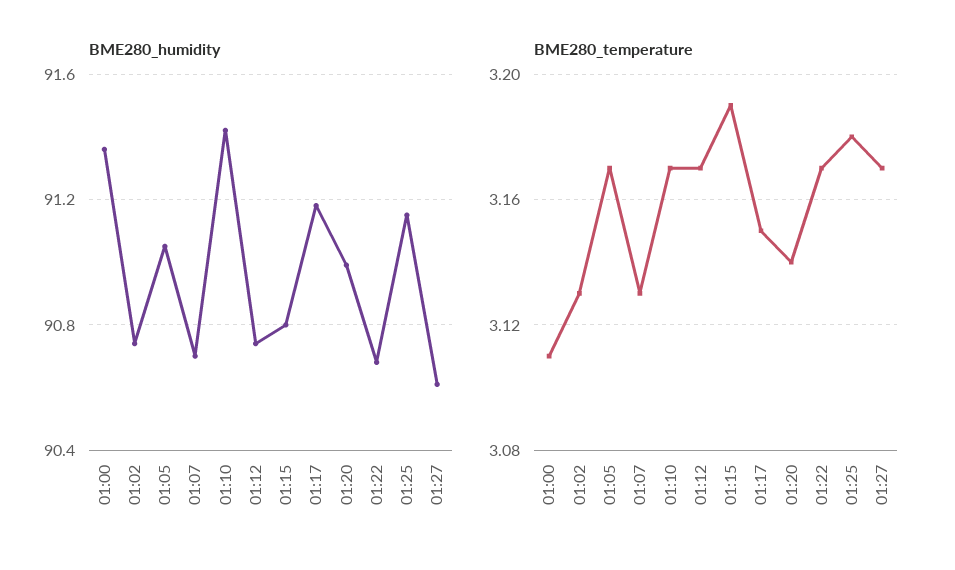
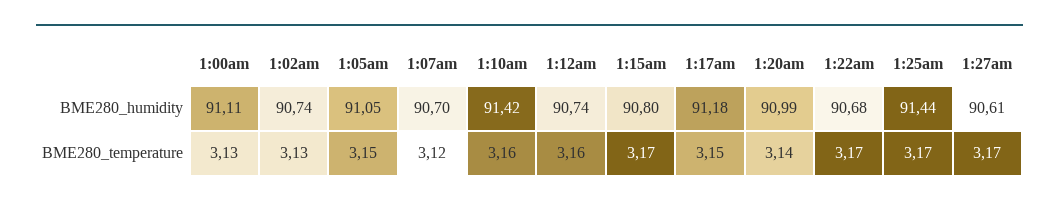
BME280_humidity, 01:00: 91.35 -> 91.11
BME280_humidity, 01:25: 91.15 -> 91.44
BME280_temperature, 01:00: 3.11 -> 3.13
BME280_temperature, 01:05: 3.17 -> 3.15
BME280_temperature, 01:07: 3.13 -> 3.12
BME280_temperature, 01:10: 3.17 -> 3.16
BME280_temperature, 01:12: 3.17 -> 3.16
BME280_temperature, 01:15: 3.19 -> 3.17
BME280_temperature, 01:25: 3.18 -> 3.17

